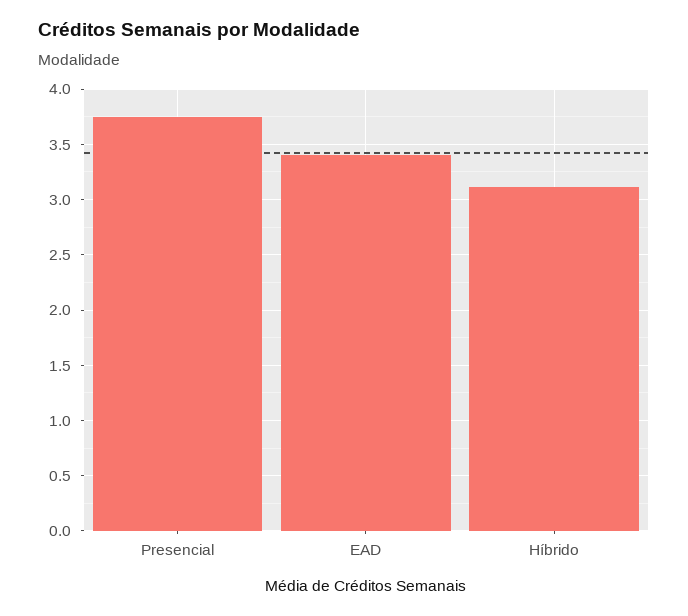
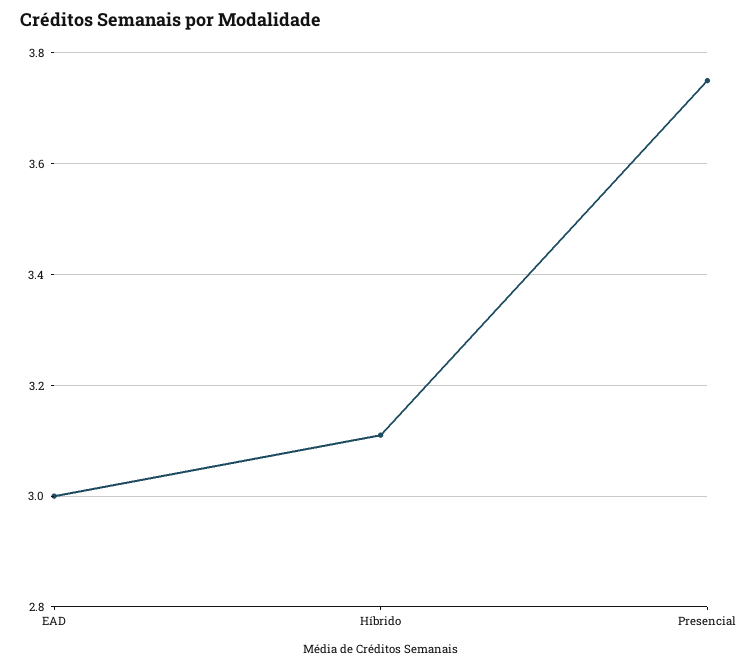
EAD: 3.4 -> 3

